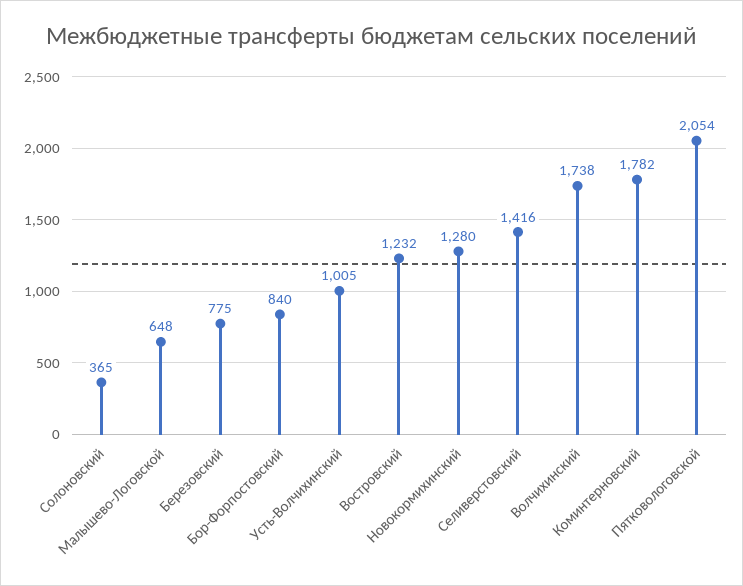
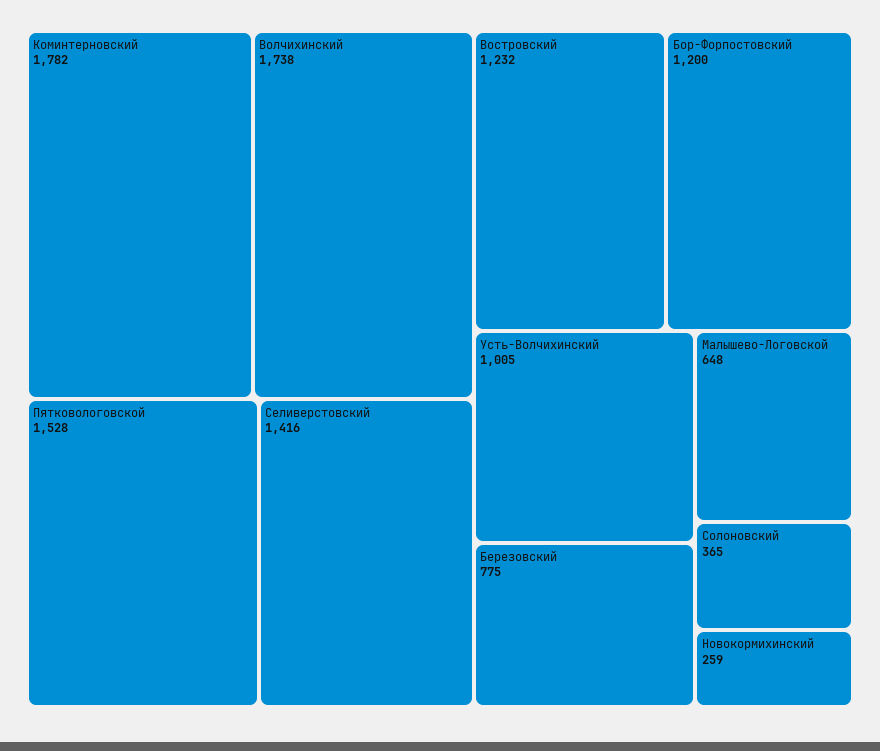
Бор-Форпостовский: 840 -> 1200
Новокормихинский: 1280 -> 259
Пятковологовской: 2054 -> 1528

